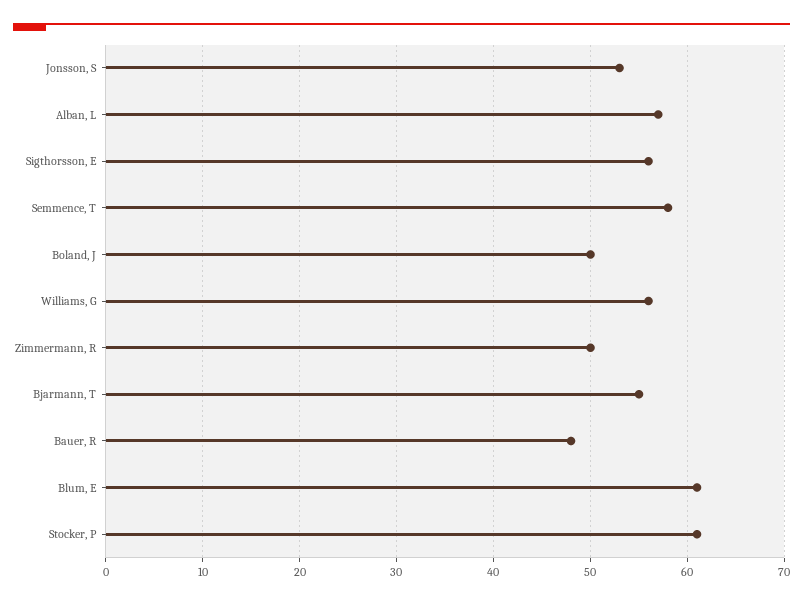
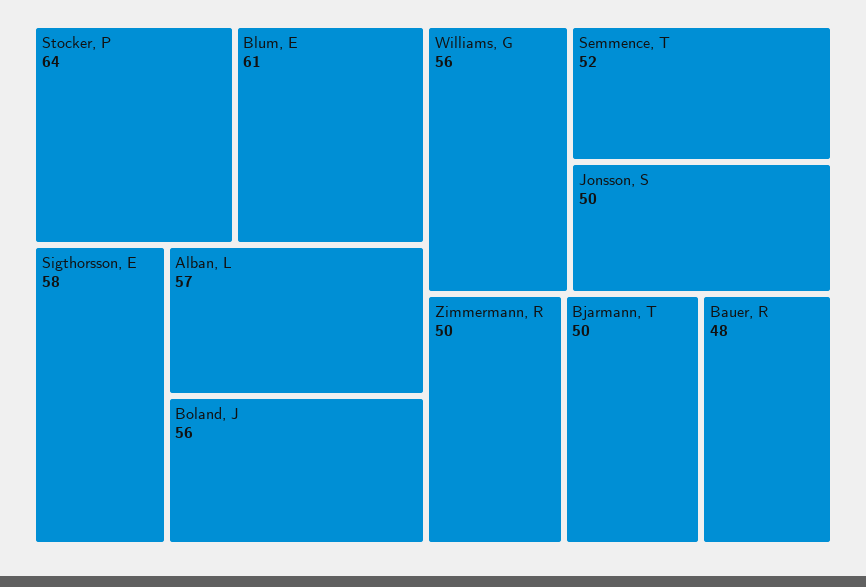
Jonsson, S: 53 -> 50
Sigthorsson, E: 56 -> 58
Semmence, T: 58 -> 52
Boland, J: 50 -> 56
Bjarmann, T: 55 -> 50
Stocker, P: 61 -> 64

